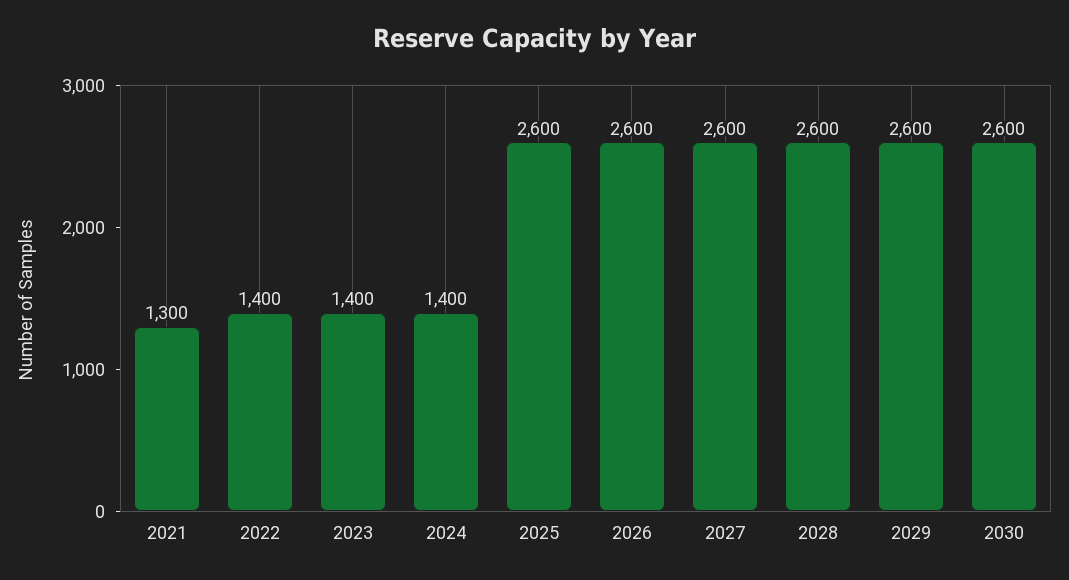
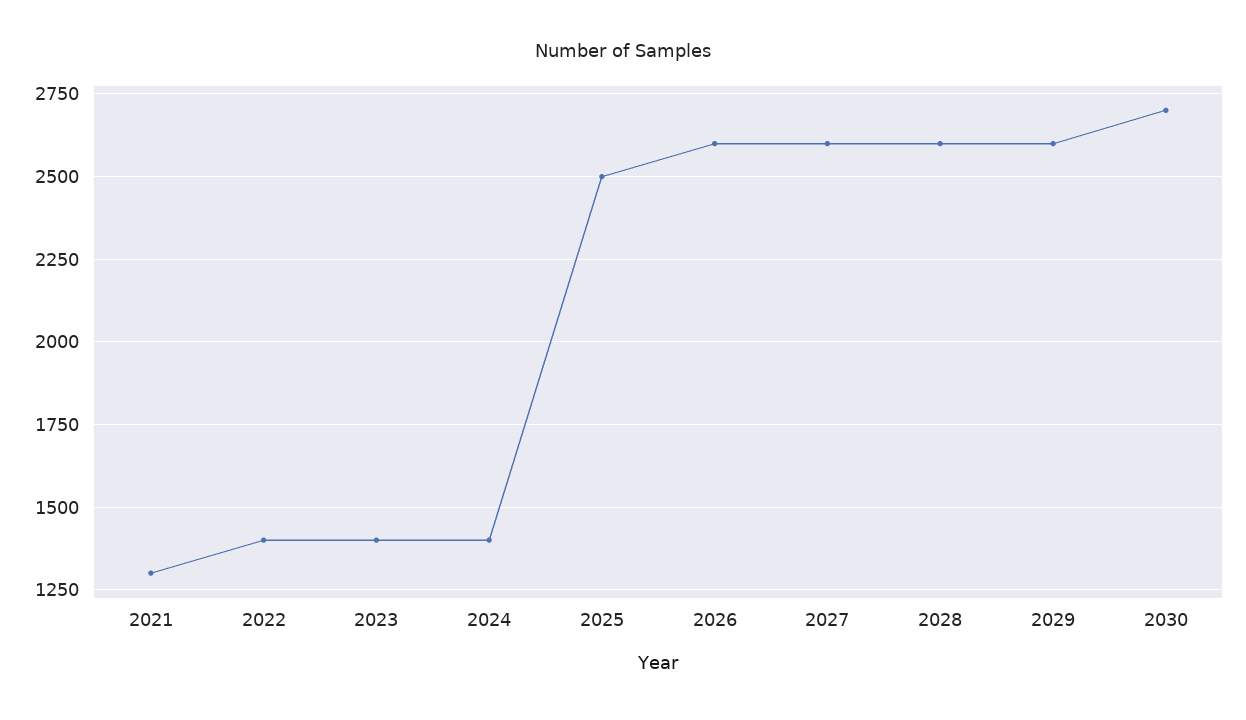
2025: 2600 -> 2500
2030: 2600 -> 2700

